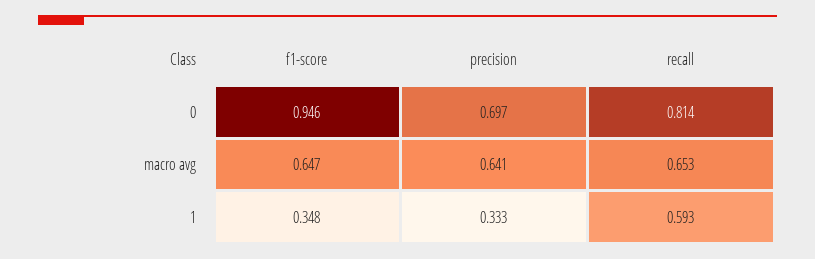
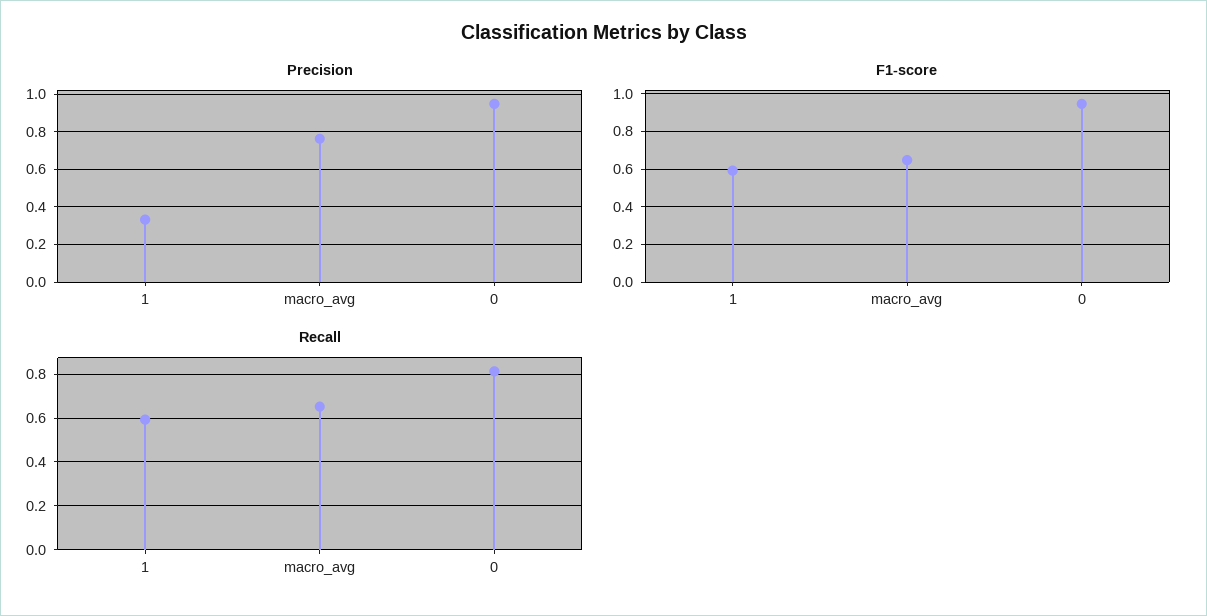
precision, 0: 0.697 -> 0.95
precision, macro avg: 0.641 -> 0.75
f1-score, 1: 0.348 -> 0.6

